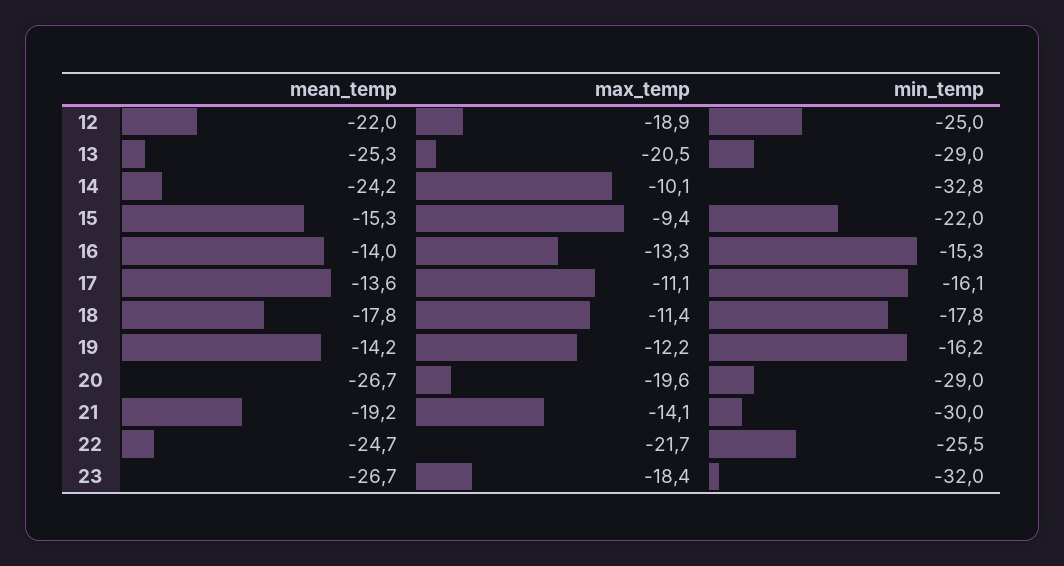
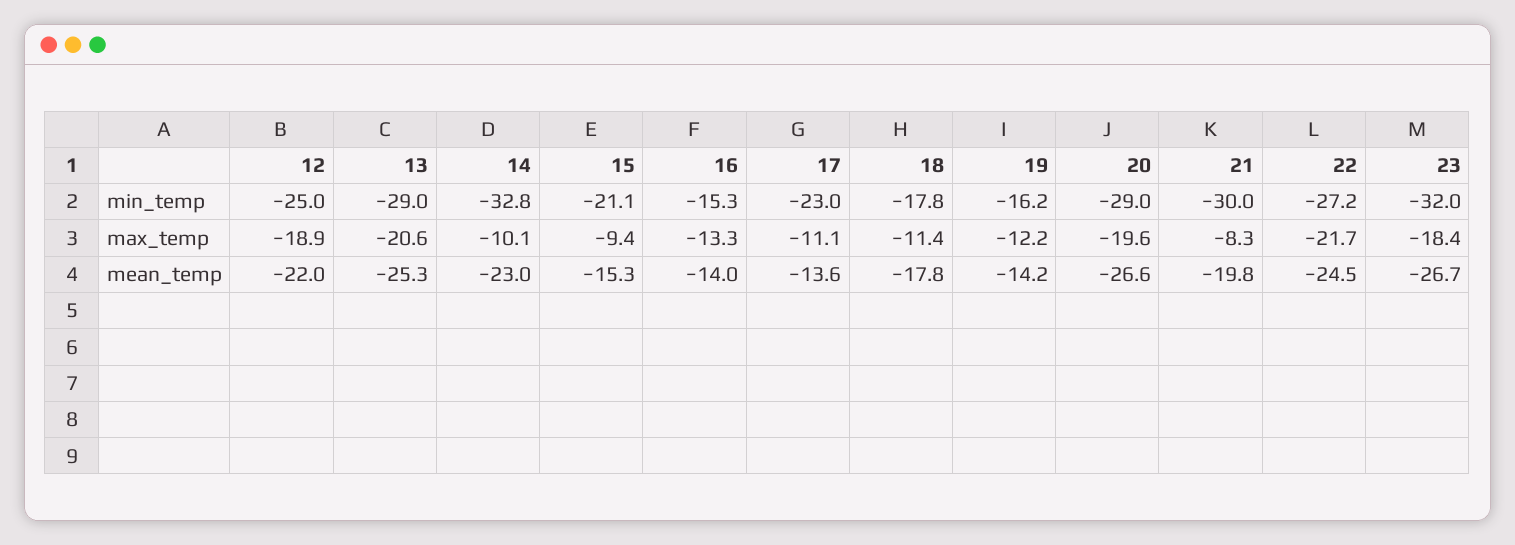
max_temp, 13: -20.5 -> -20.6
mean_temp, 14: -24.2 -> -23
min_temp, 15: -22 -> -21.1
min_temp, 17: -16.1 -> -23
mean_temp, 20: -26.7 -> -26.6
mean_temp, 21: -19.2 -> -19.8
max_temp, 21: -14.1 -> -8.3
mean_temp, 22: -24.7 -> -24.5
min_temp, 22: -25.5 -> -27.2

